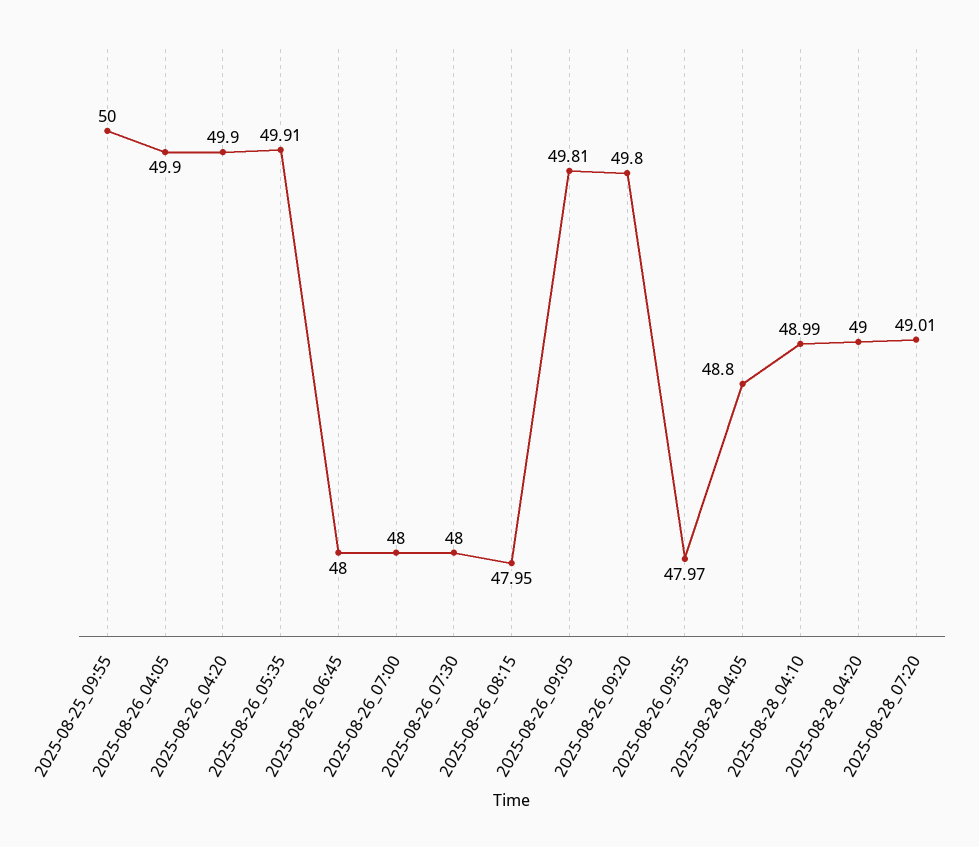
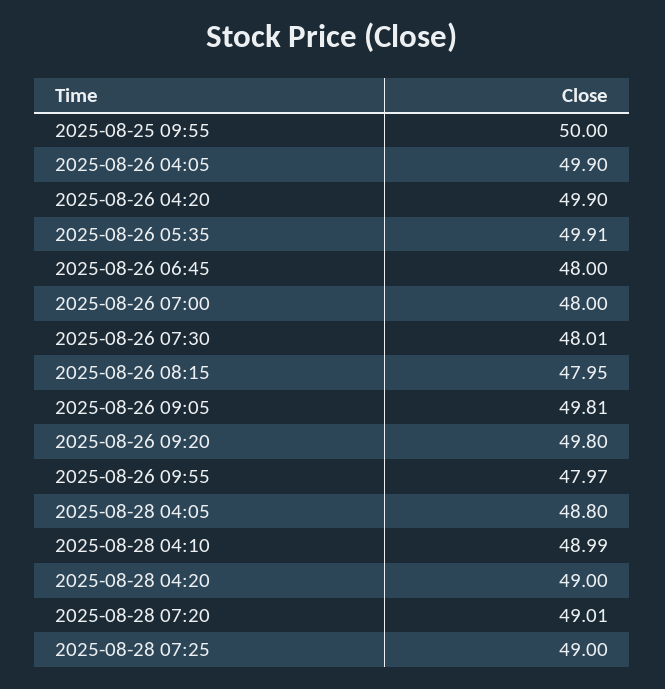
2025-08-26_07:30: 48 -> 48.01
2025-08-28 07:25: none -> 49

